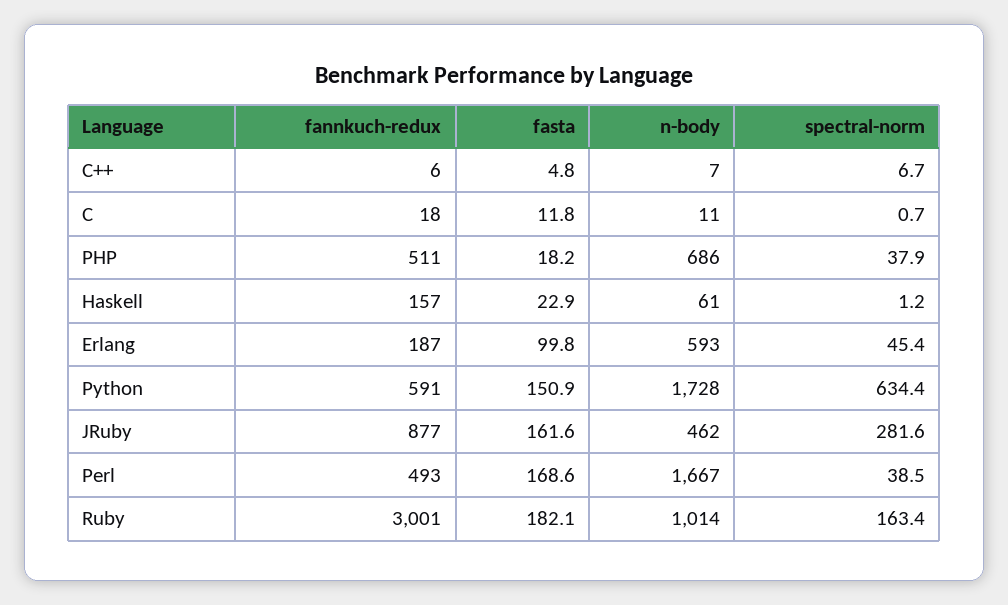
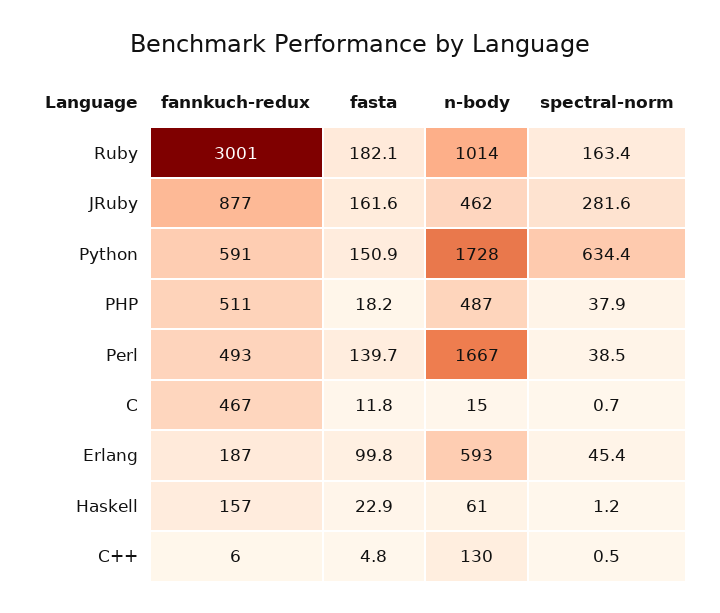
n-body, C++: 7 -> 130
spectral-norm, C++: 6.7 -> 0.5
fannkuch-redux, C: 18 -> 467
n-body, C: 11 -> 15
n-body, PHP: 686 -> 487
fasta, Perl: 168.6 -> 139.7

